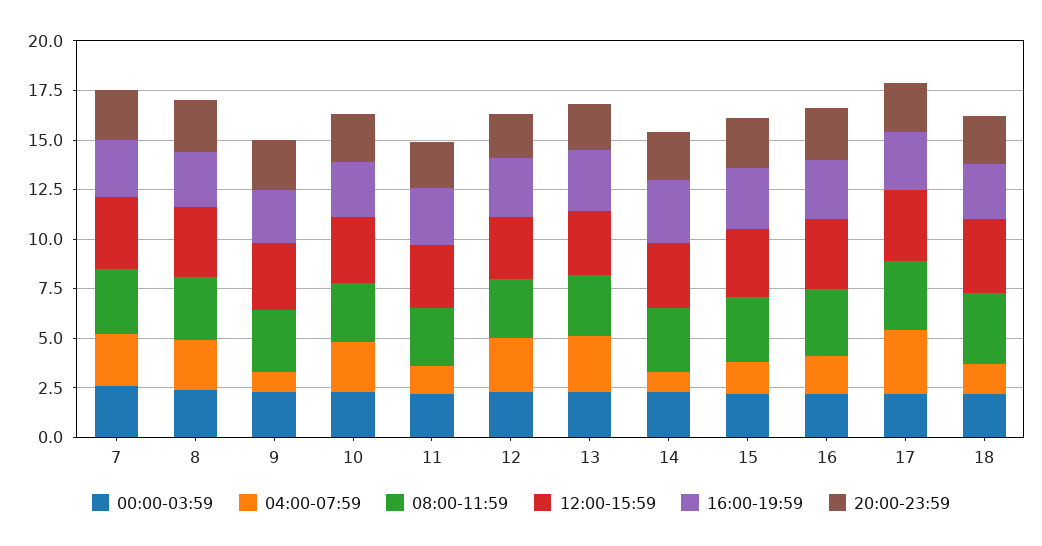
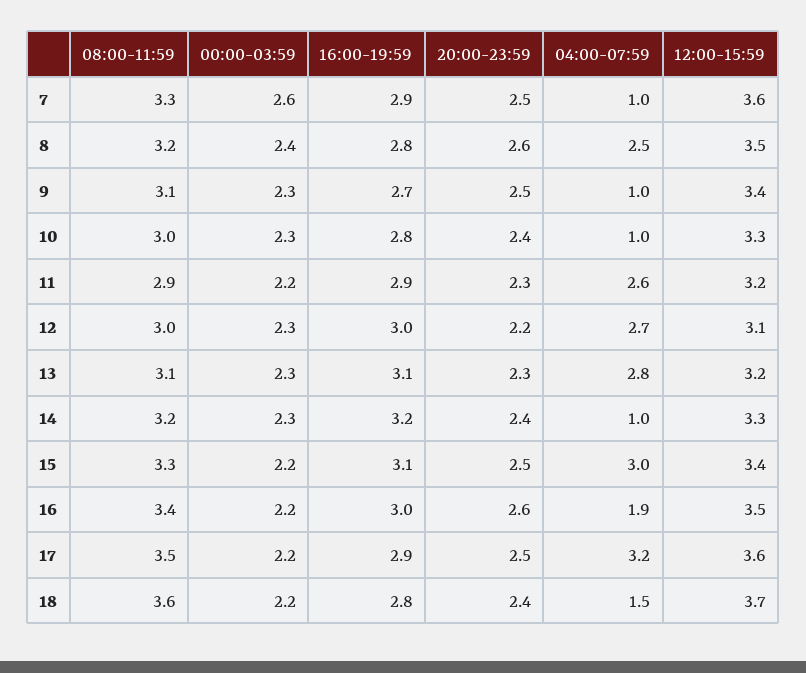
04:00-07:59, 7: 2.5 -> 1
04:00-07:59, 10: 2.5 -> 1
04:00-07:59, 11: 1.5 -> 2.6
04:00-07:59, 15: 1.5 -> 3

